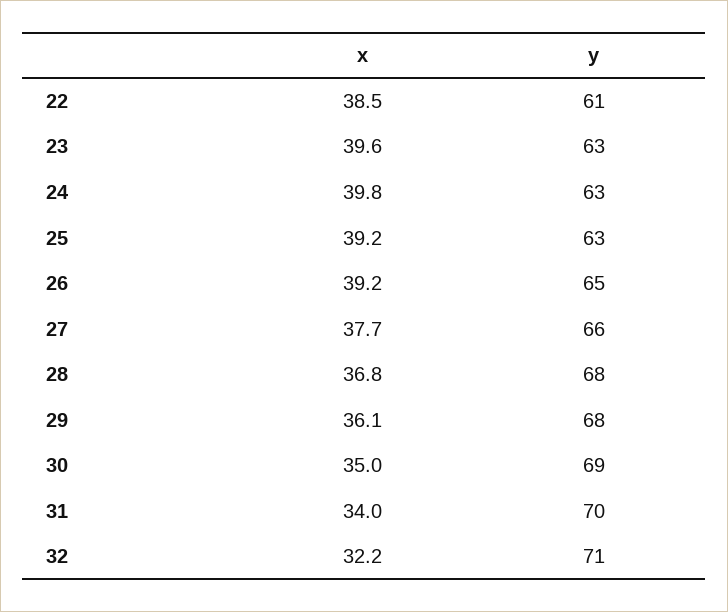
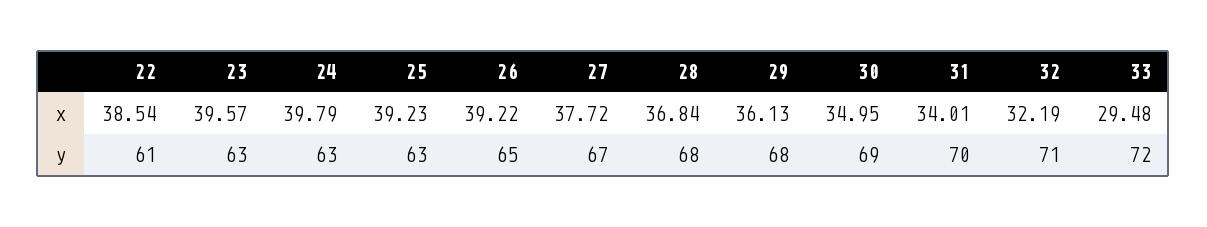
y, 27: 66 -> 67
x, 33: none -> 29.48
y, 33: none -> 72

